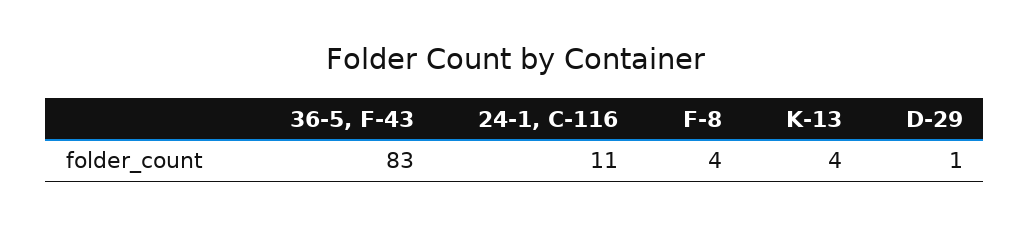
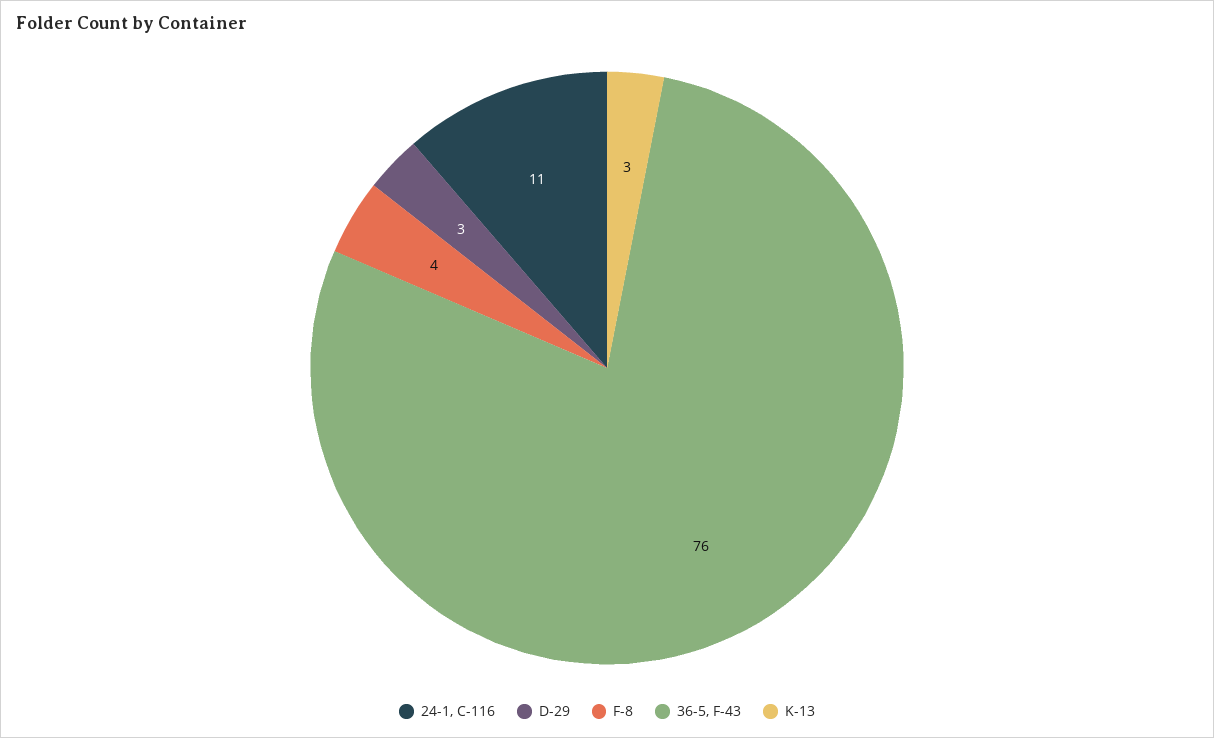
36-5, F-43: 83 -> 76
K-13: 4 -> 3
D-29: 1 -> 3

